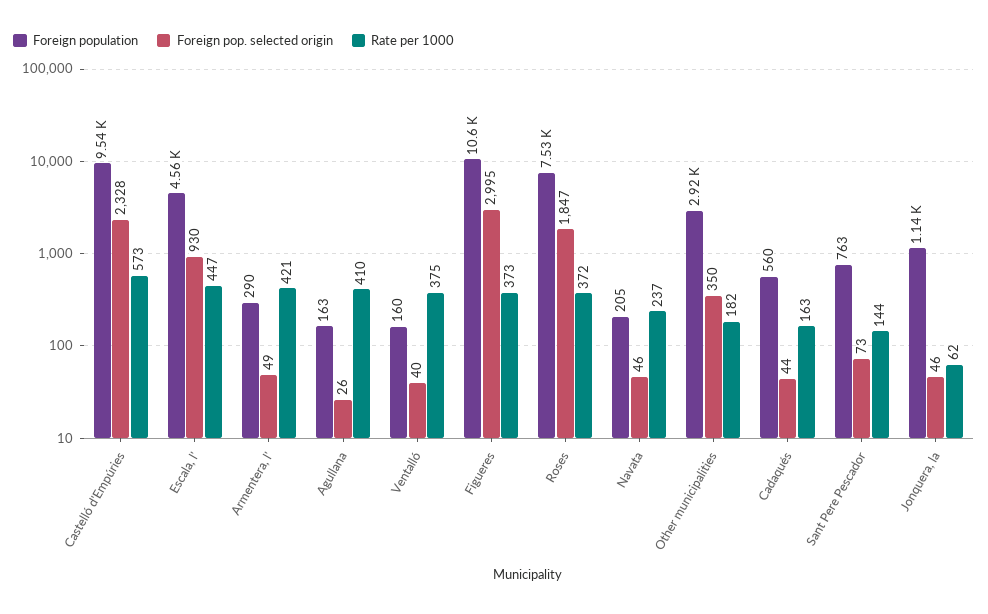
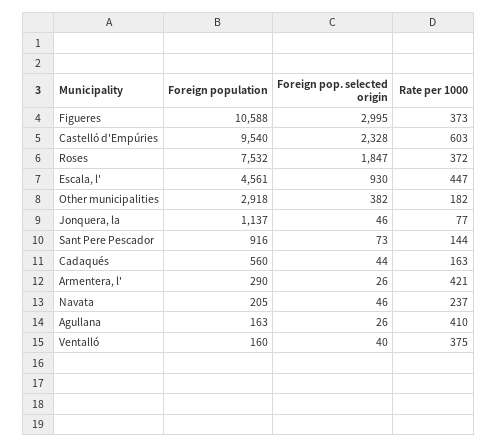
Rate per 1000, Castelló d'Empúries: 573 -> 603
Foreign pop. selected origin, Armentera, l': 49 -> 26
Foreign pop. selected origin, Other municipalities: 350 -> 382
Foreign population, Sant Pere Pescador: 763 -> 916
Rate per 1000, Jonquera, la: 62 -> 77

